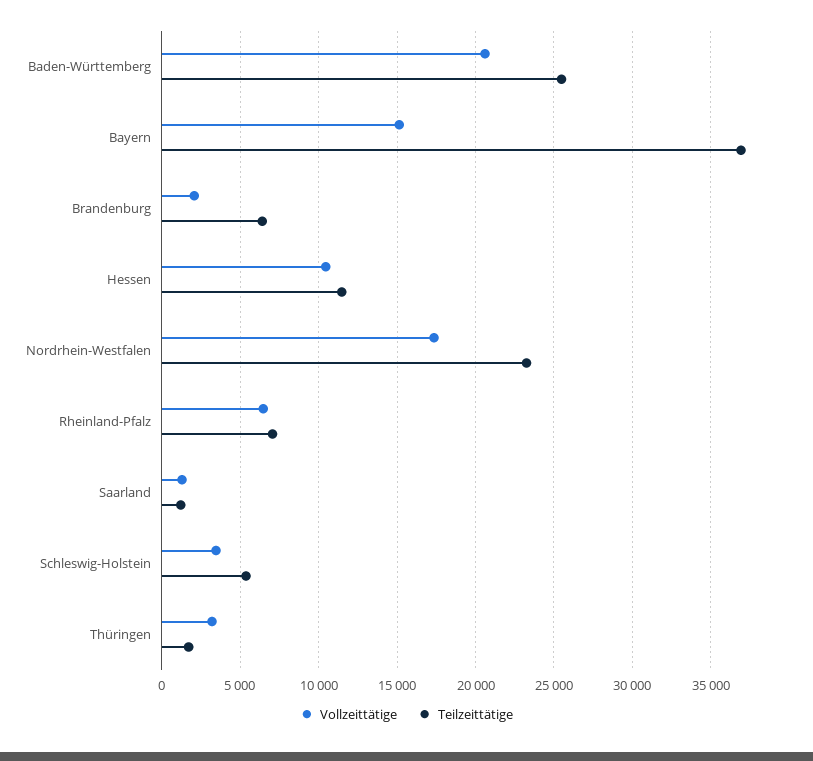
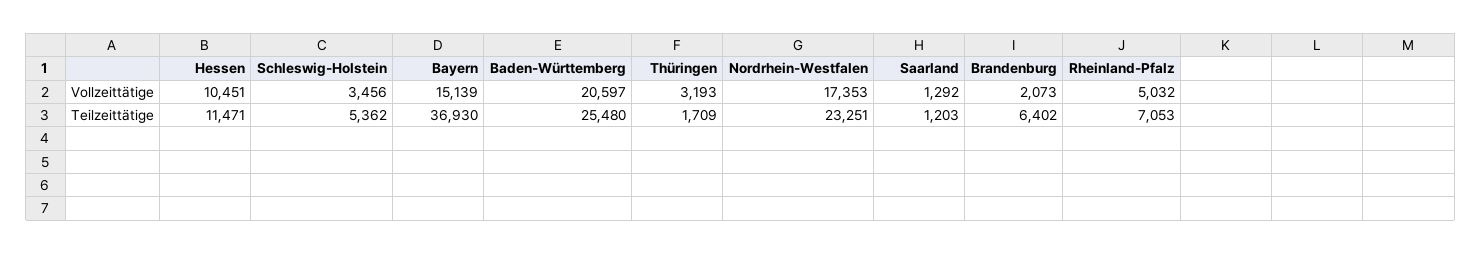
Vollzeittätige, Rheinland-Pfalz: 6500 -> 5032

